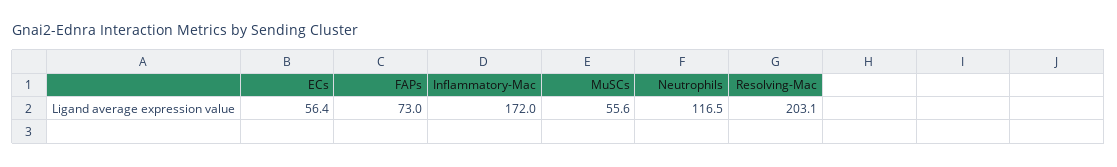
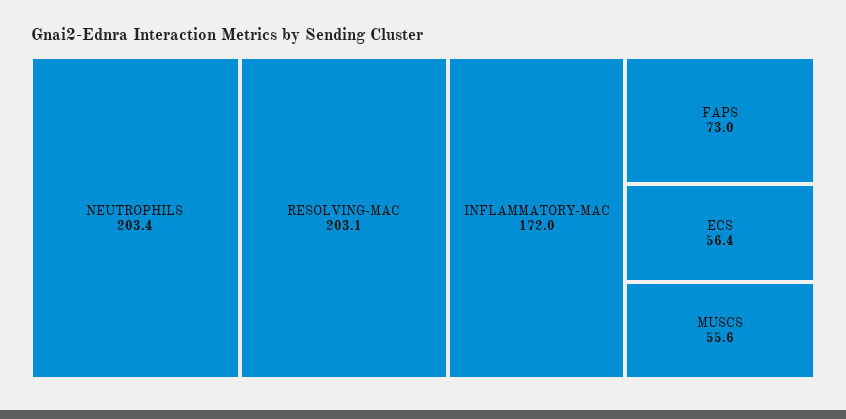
Neutrophils: 116.5 -> 203.4

